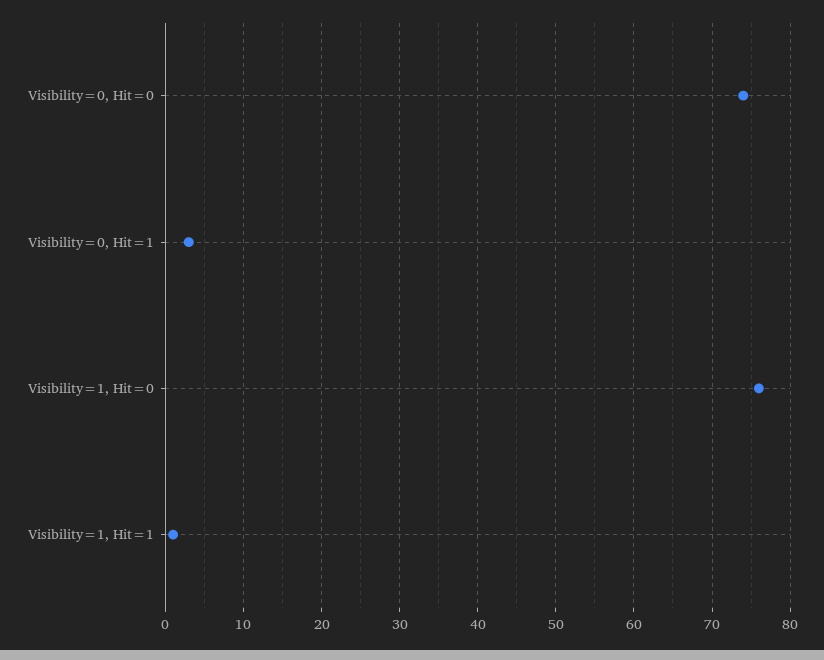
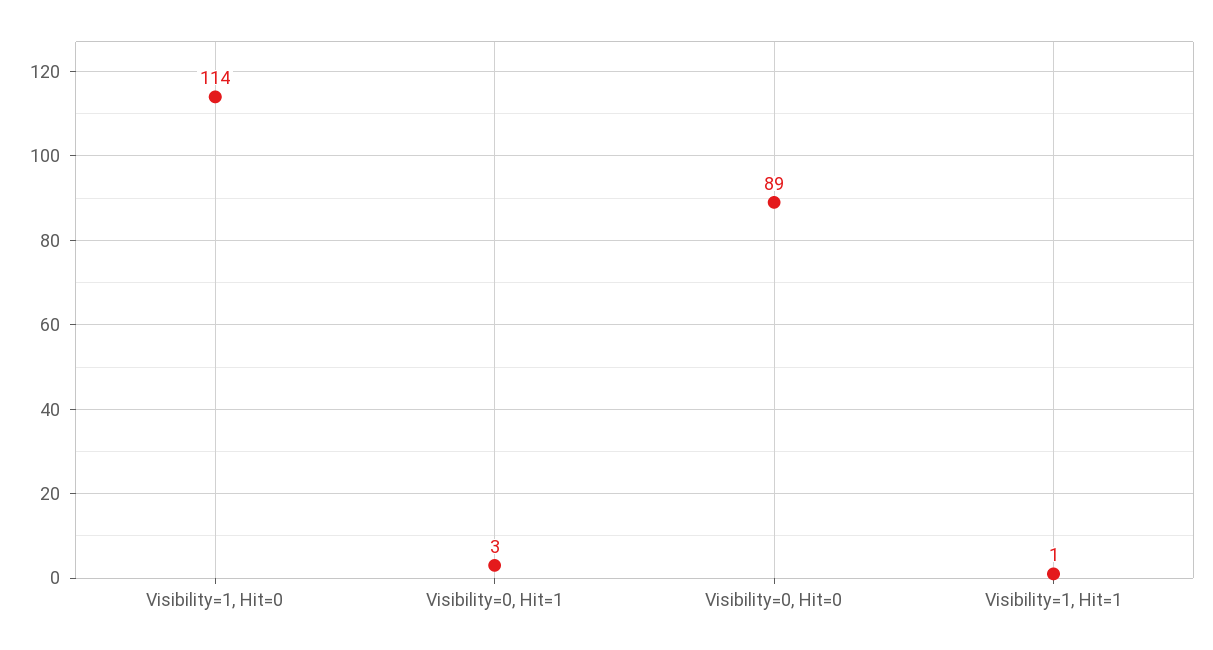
Visibility=0, Hit=0: 74 -> 89
Visibility=1, Hit=0: 76 -> 114

